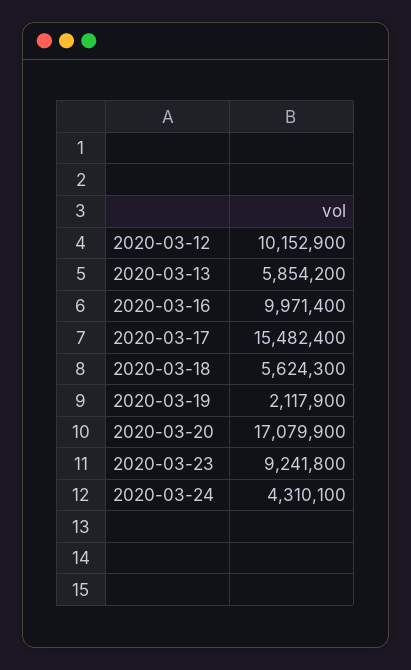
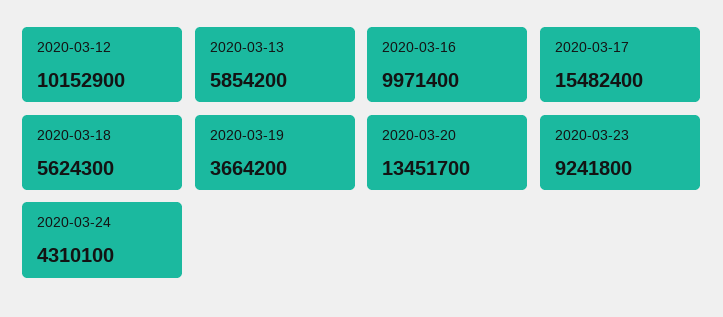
2020-03-19: 2117900 -> 3664200
2020-03-20: 17079900 -> 13451700

